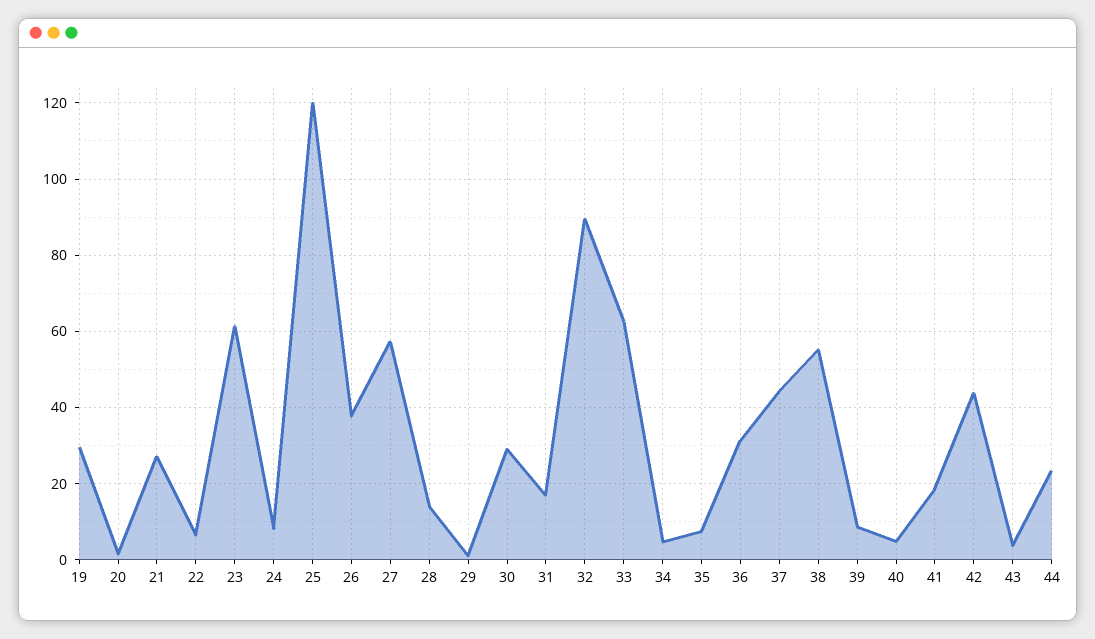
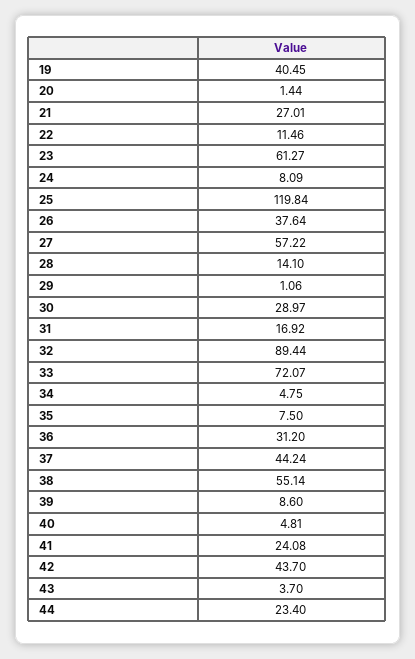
19: 30 -> 40.45
22: 6 -> 11.46
33: 62 -> 72.07
41: 18 -> 24.08

